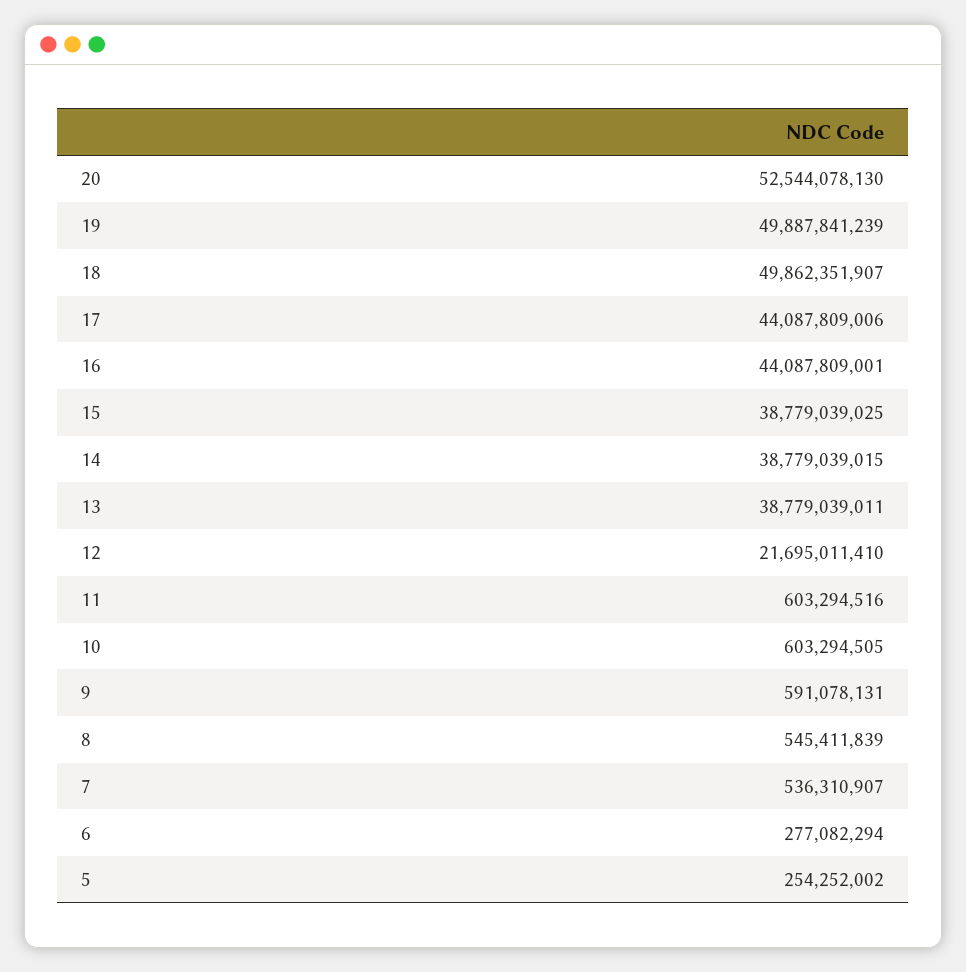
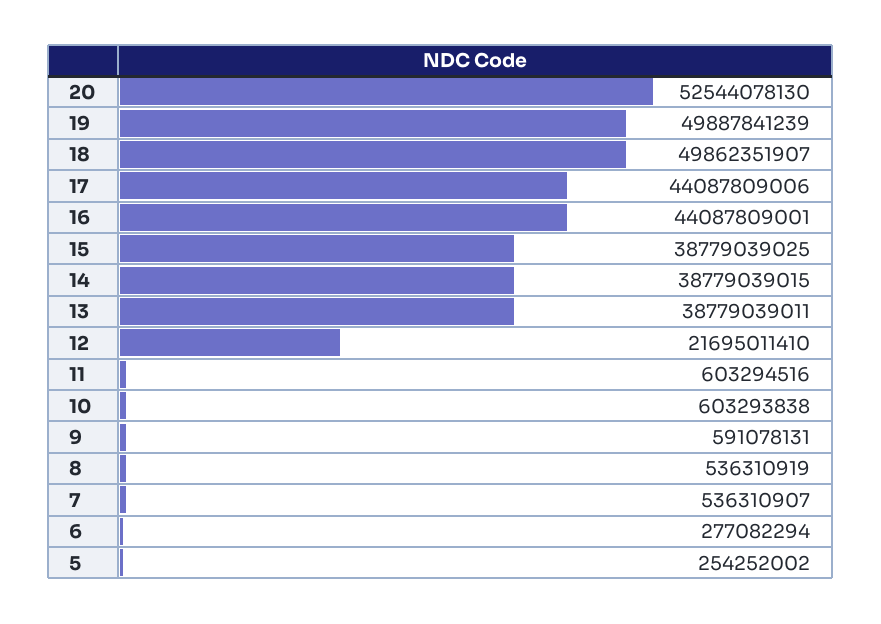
10: 603294505 -> 603293838
8: 545411839 -> 536310919

